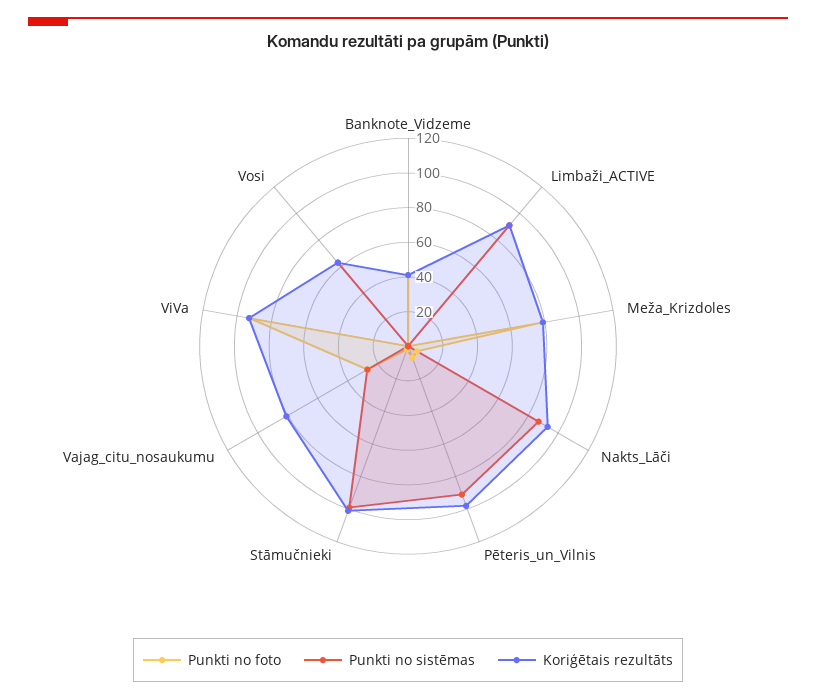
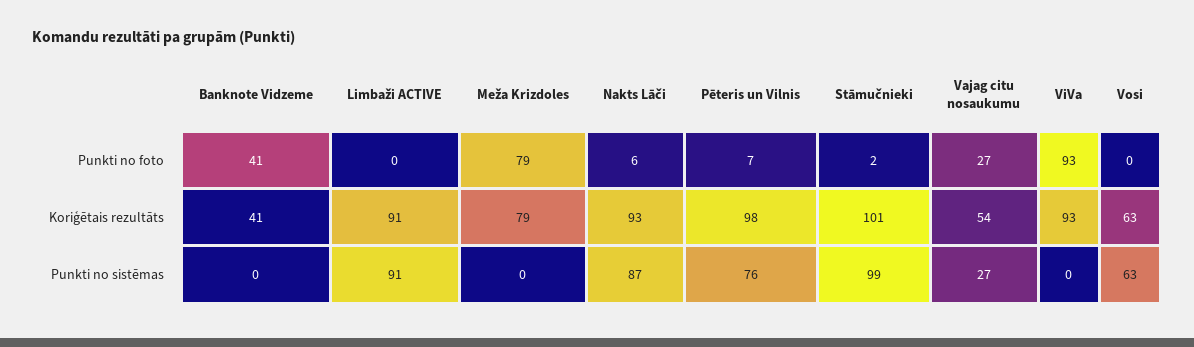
Punkti no sistēmas, Pēteris_un_Vilnis: 90 -> 76
Koriģētais rezultāts, Vajag_citu_nosaukumu: 80 -> 54

